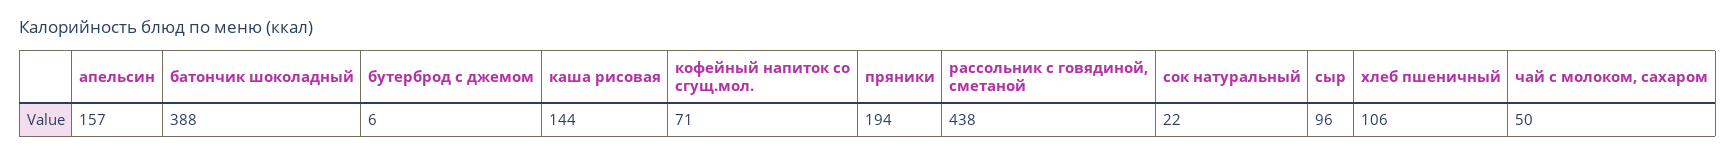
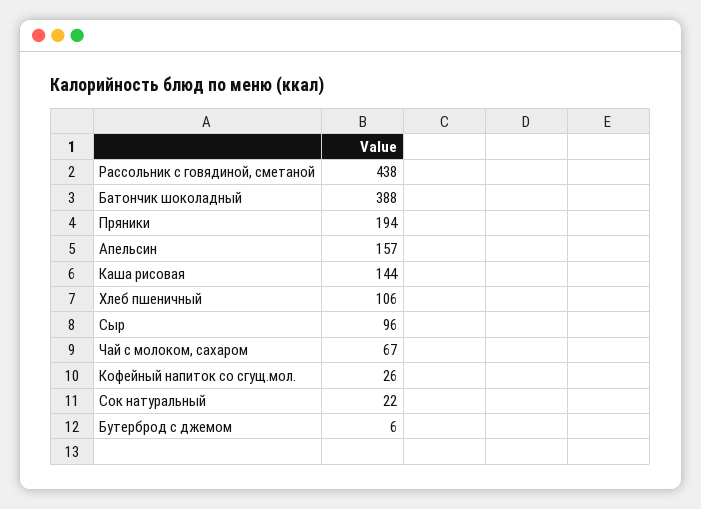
кофейный напиток со сгущ.мол.: 71 -> 26
чай с молоком, сахаром: 50 -> 67

